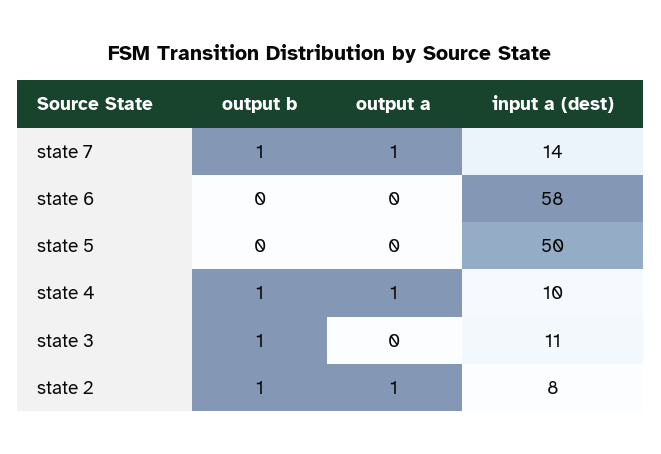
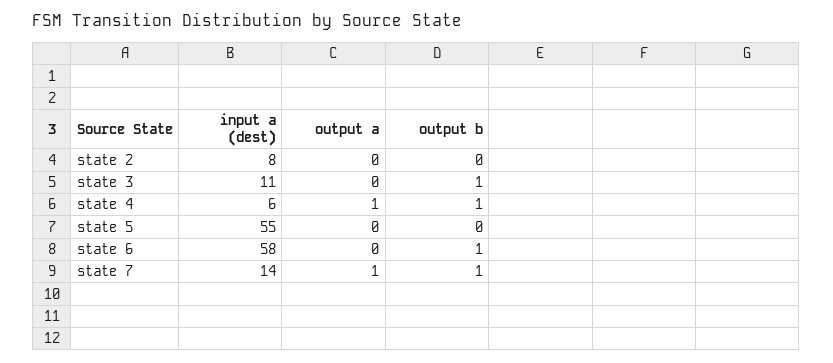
output b, state 6: 0 -> 1
input a (dest), state 5: 50 -> 55
input a (dest), state 4: 10 -> 6
output b, state 2: 1 -> 0
output a, state 2: 1 -> 0

